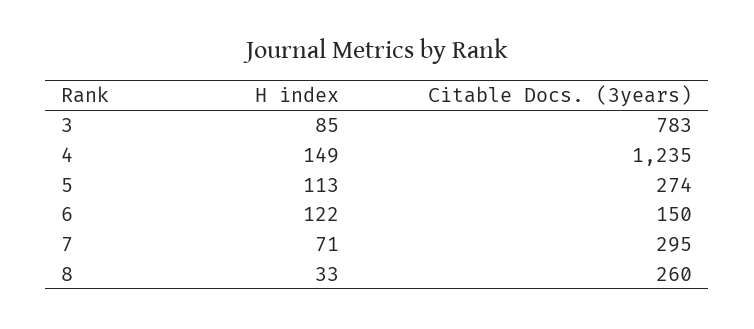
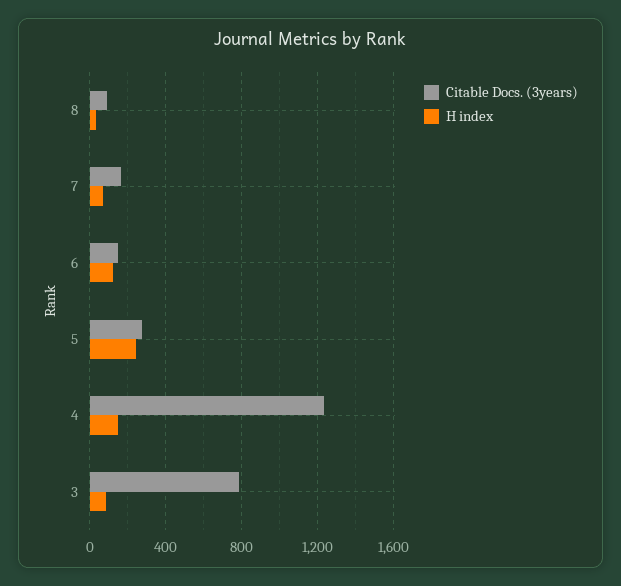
H index, 5: 113 -> 250
Citable Docs. (3years), 7: 295 -> 150
Citable Docs. (3years), 8: 260 -> 100

